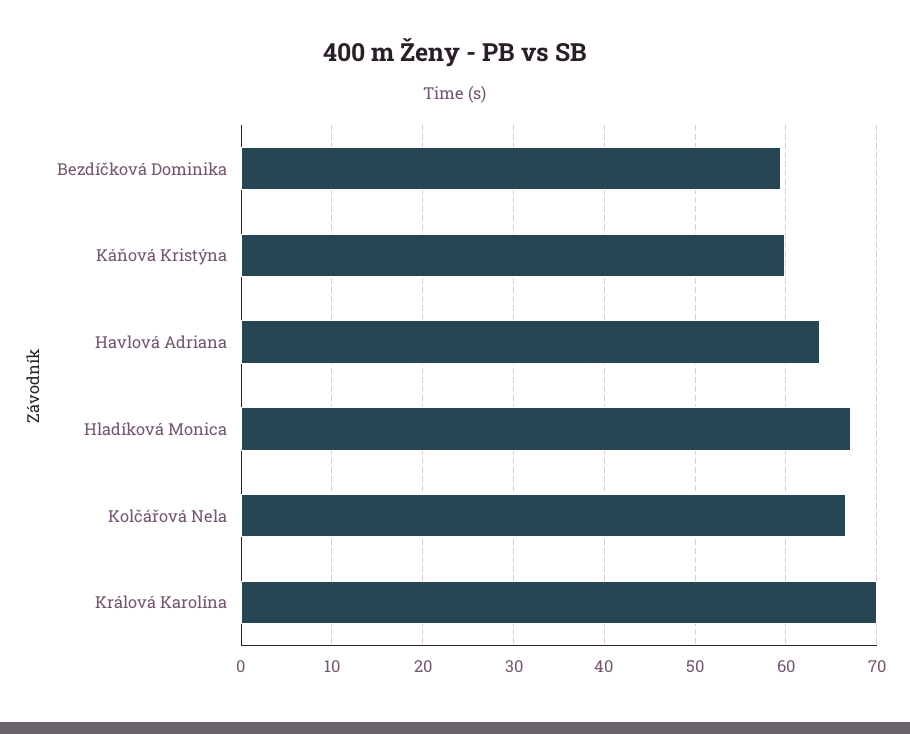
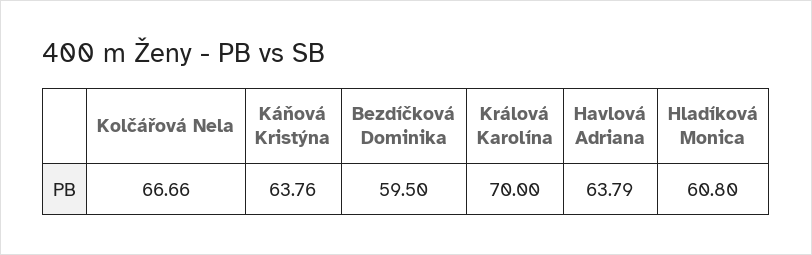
Káňová Kristýna: 60 -> 63.76
Hladíková Monica: 67 -> 60.8

